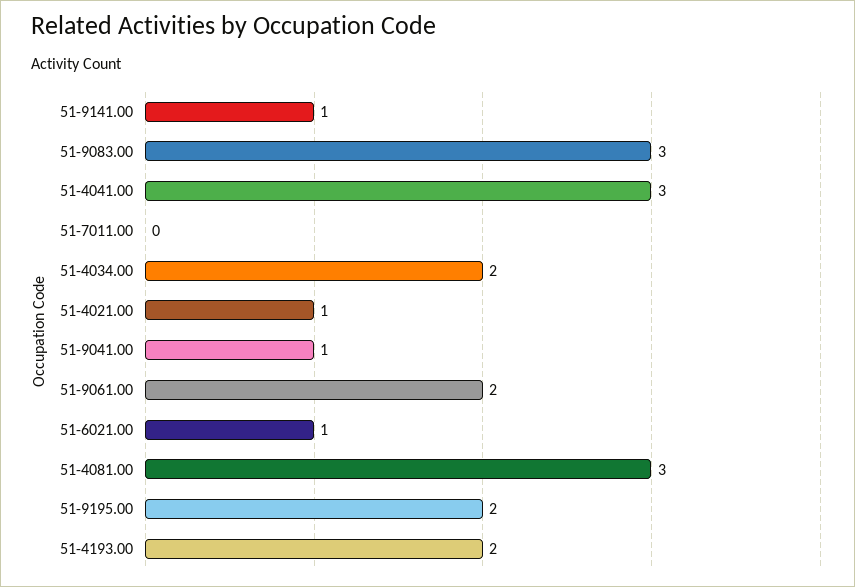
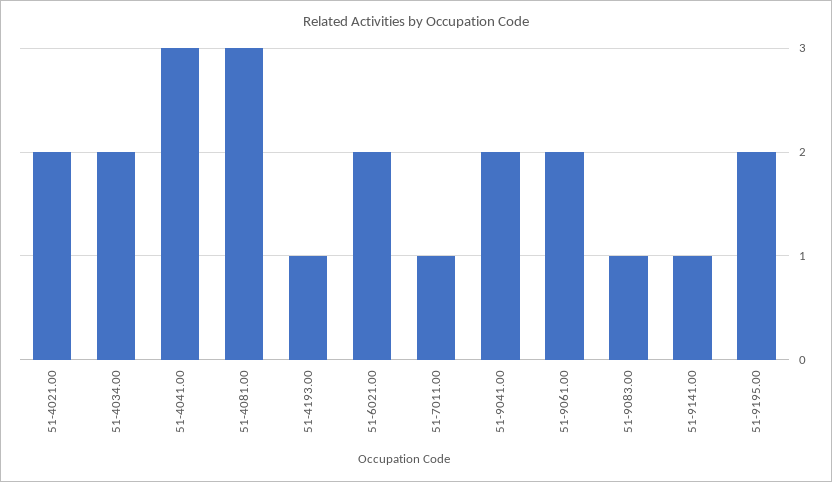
51-9083.00: 3 -> 1
51-7011.00: 0 -> 1
51-4021.00: 1 -> 2
51-9041.00: 1 -> 2
51-6021.00: 1 -> 2
51-4193.00: 2 -> 1

